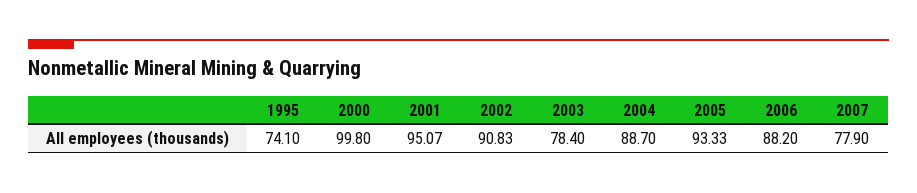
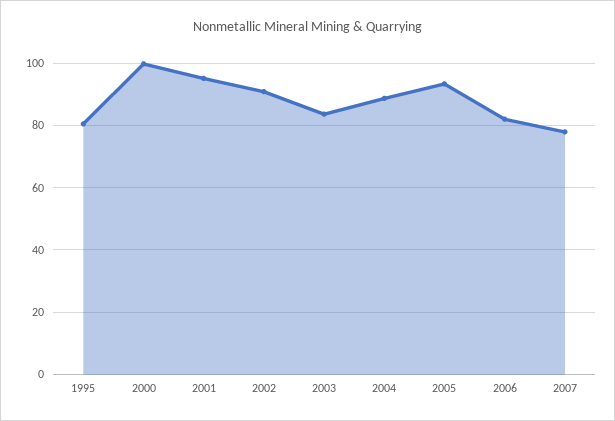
1995: 74.1 -> 80
2003: 78.4 -> 84
2006: 88.2 -> 82

